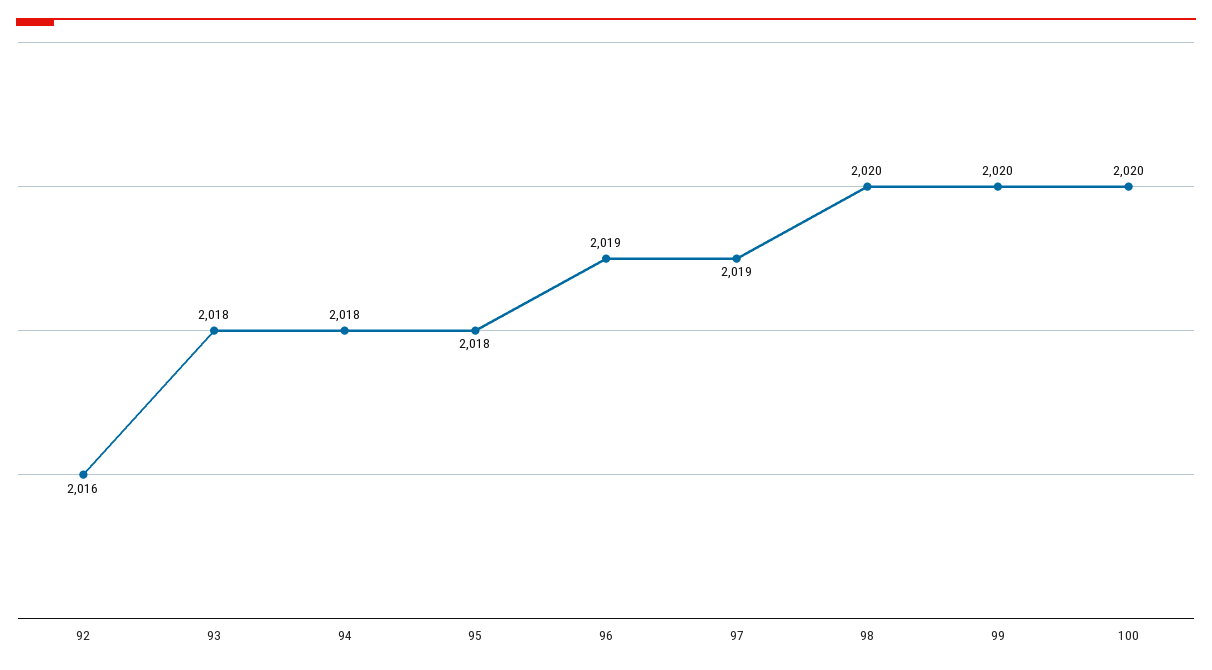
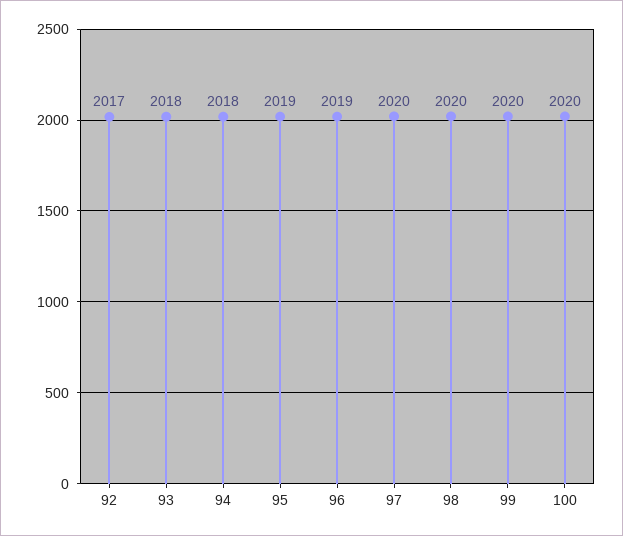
92: 2016 -> 2017
95: 2018 -> 2019
97: 2019 -> 2020

